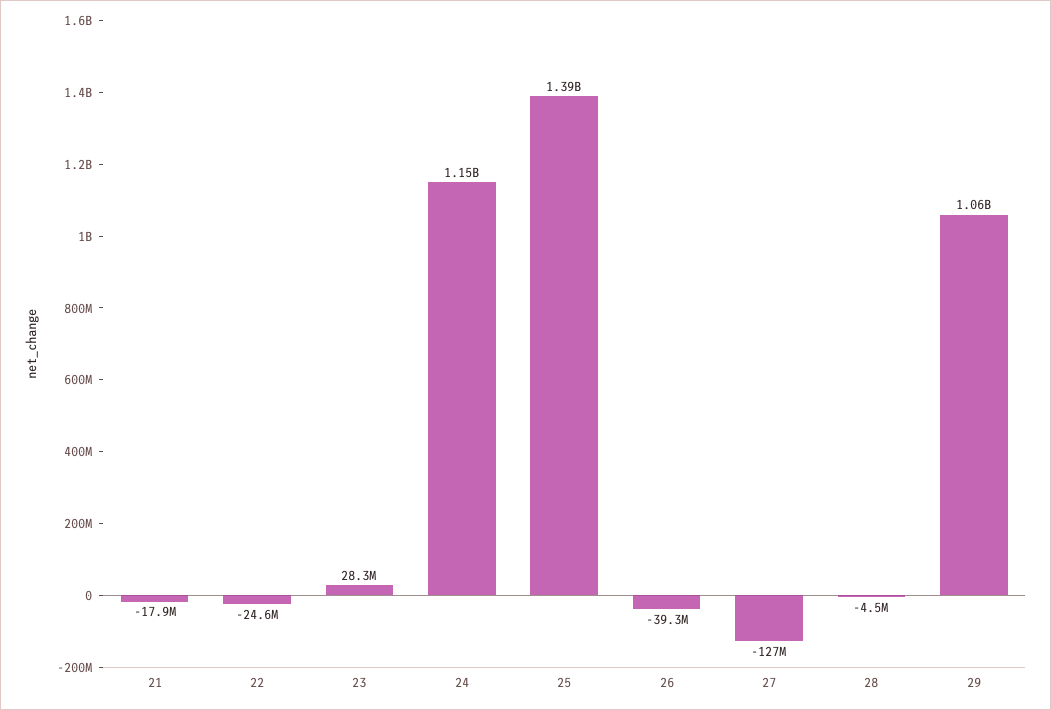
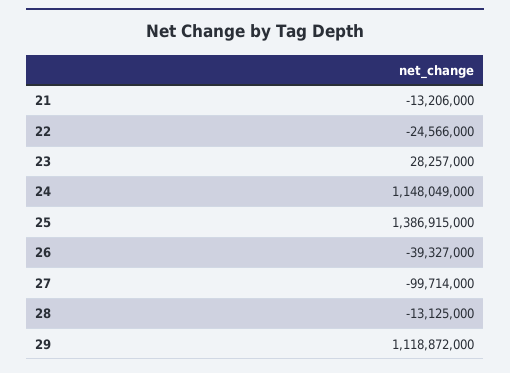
21: -17900000 -> -13206000
27: -127000000 -> -99714000
28: -4500000 -> -13125000
29: 1060000000 -> 1118872000

